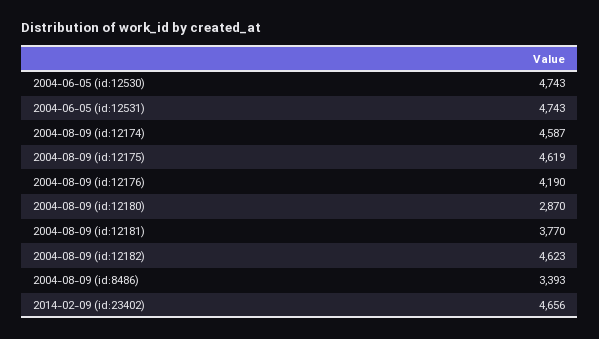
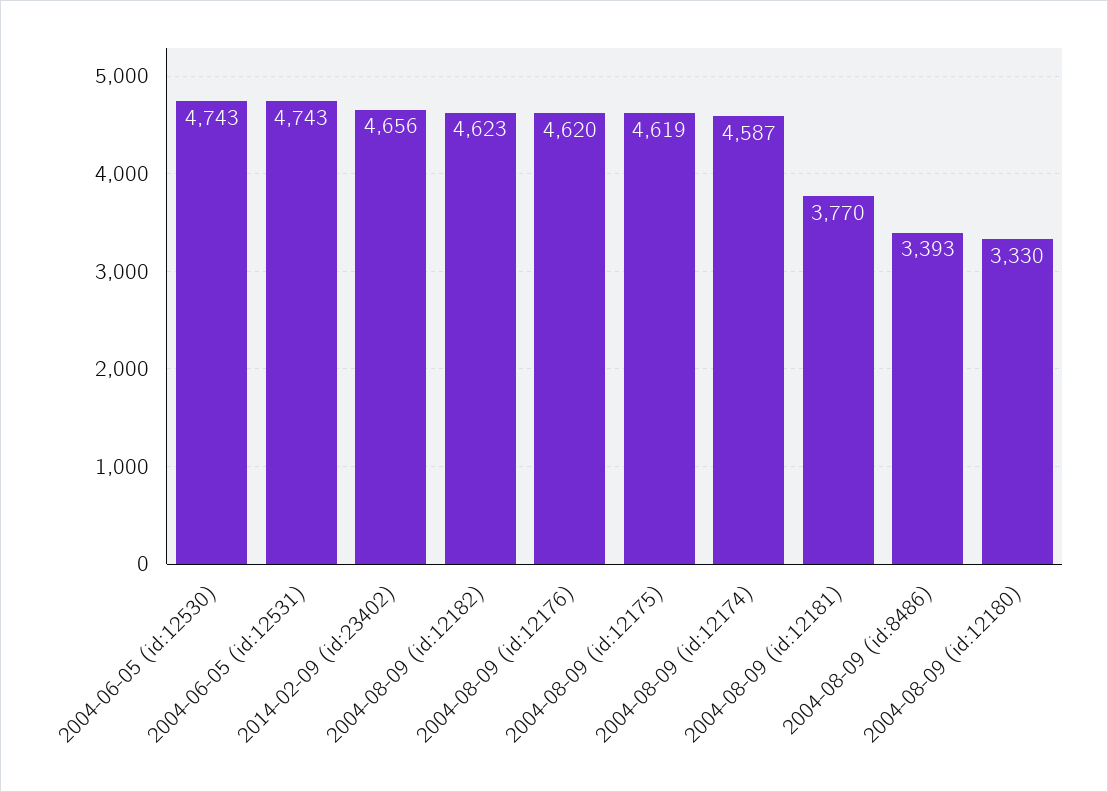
2004-08-09 (id:12176): 4190 -> 4620
2004-08-09 (id:12180): 2870 -> 3330

